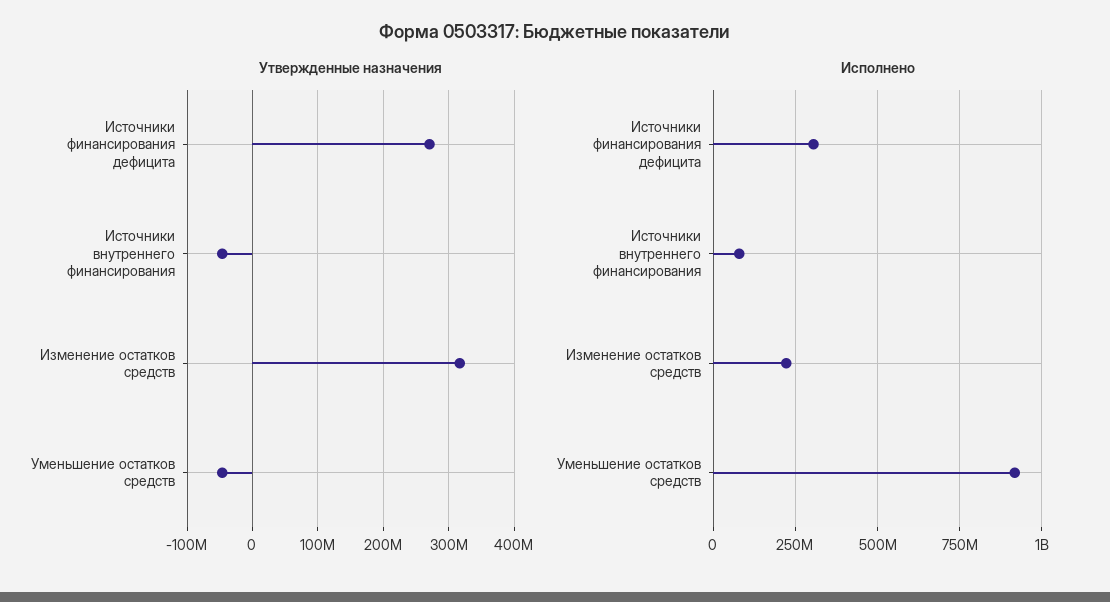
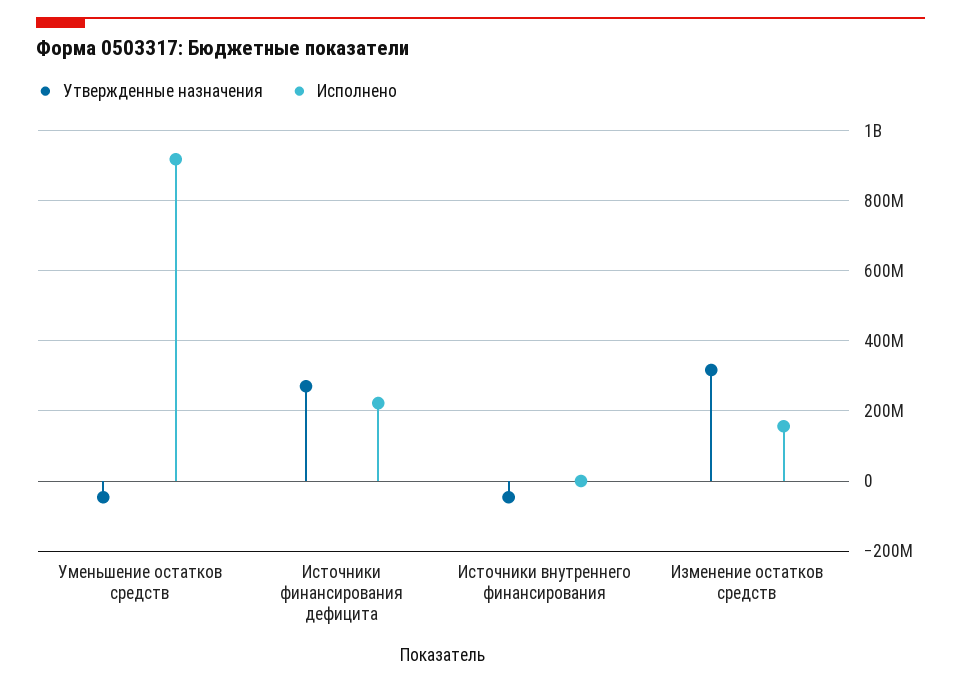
Исполнено, Источники финансирования дефицита: 300000000 -> 220000000
Исполнено, Источники внутреннего финансирования: 75000000 -> 0
Исполнено, Изменение остатков средств: 225000000 -> 160000000

